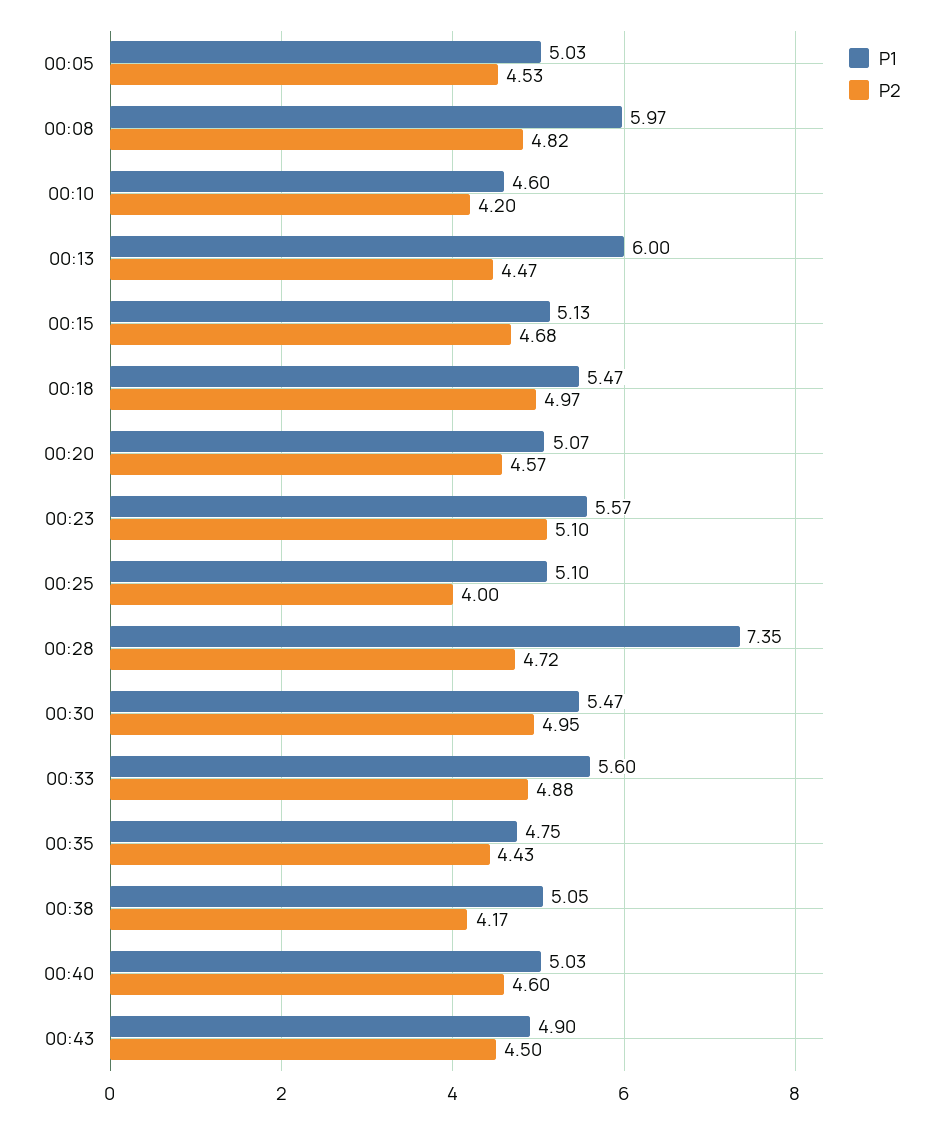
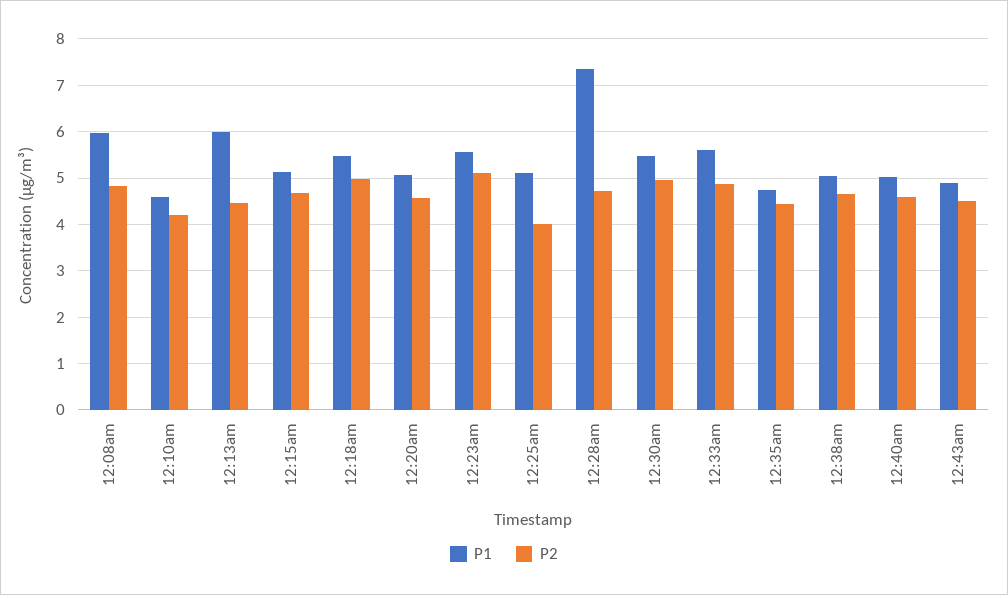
P1, 00:05: 5.03 -> none
P2, 00:05: 4.53 -> none
P2, 00:38: 4.17 -> 4.6

